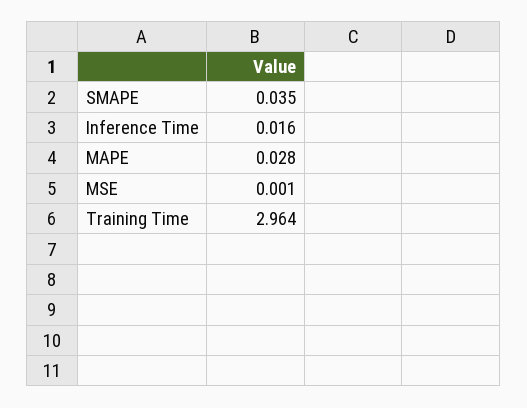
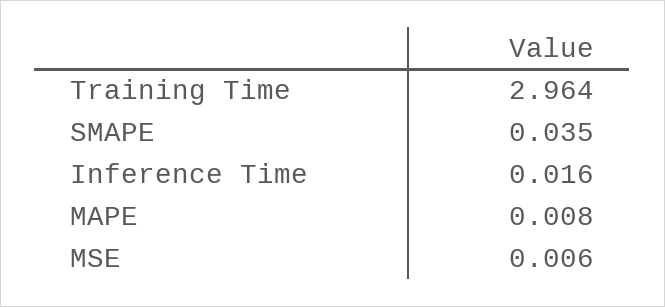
MAPE: 0.028 -> 0.008
MSE: 0.001 -> 0.006

